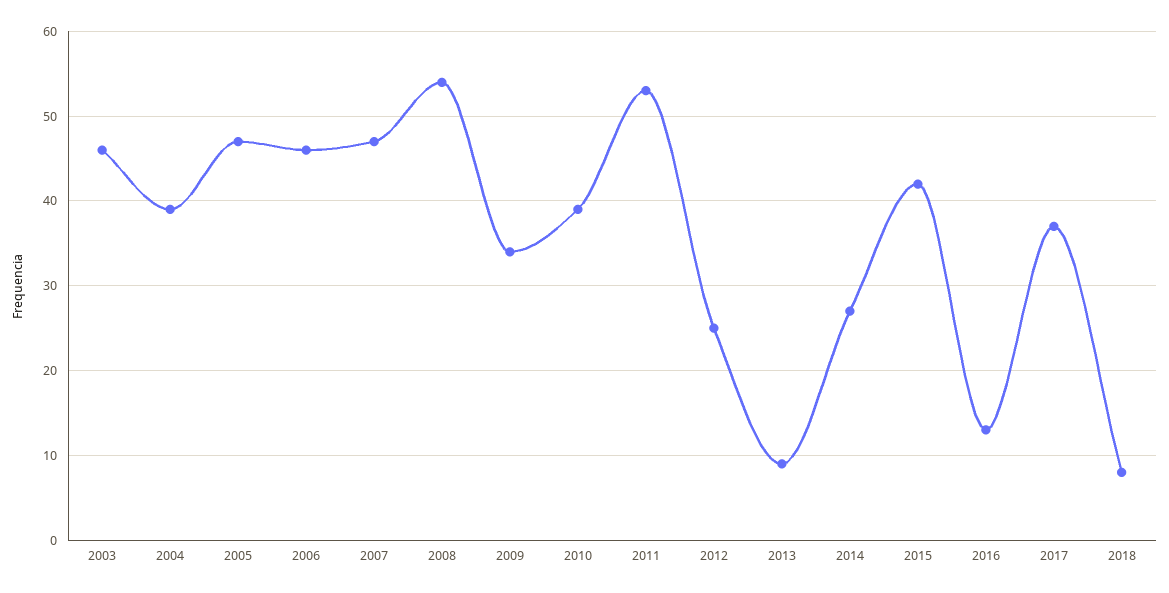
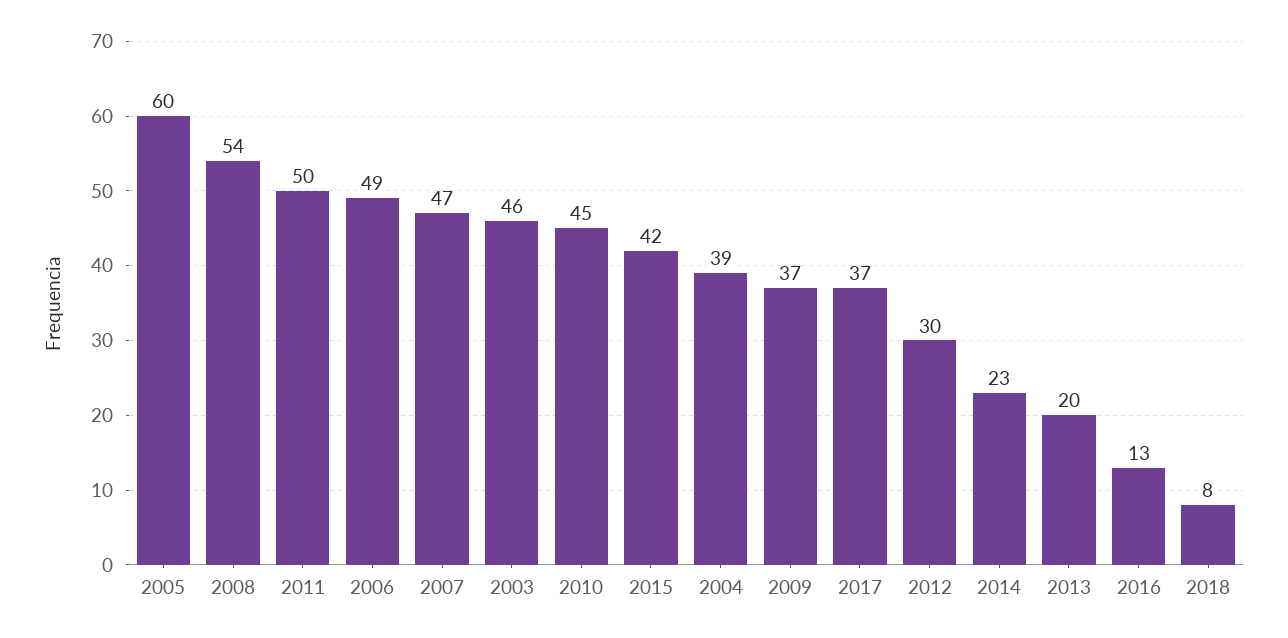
2005: 47 -> 60
2006: 46 -> 49
2009: 34 -> 37
2010: 39 -> 45
2011: 53 -> 50
2012: 25 -> 30
2013: 9 -> 20
2014: 27 -> 23

